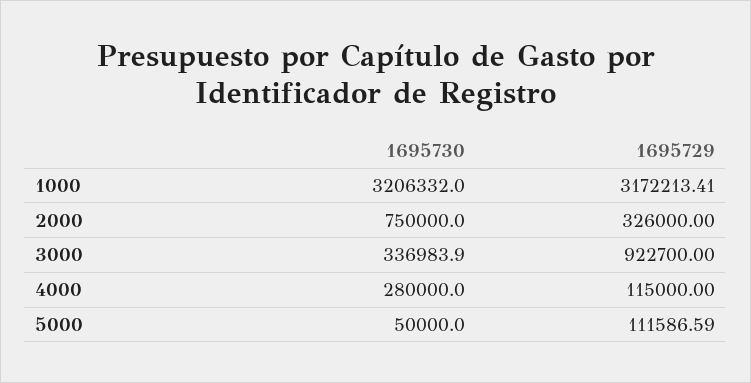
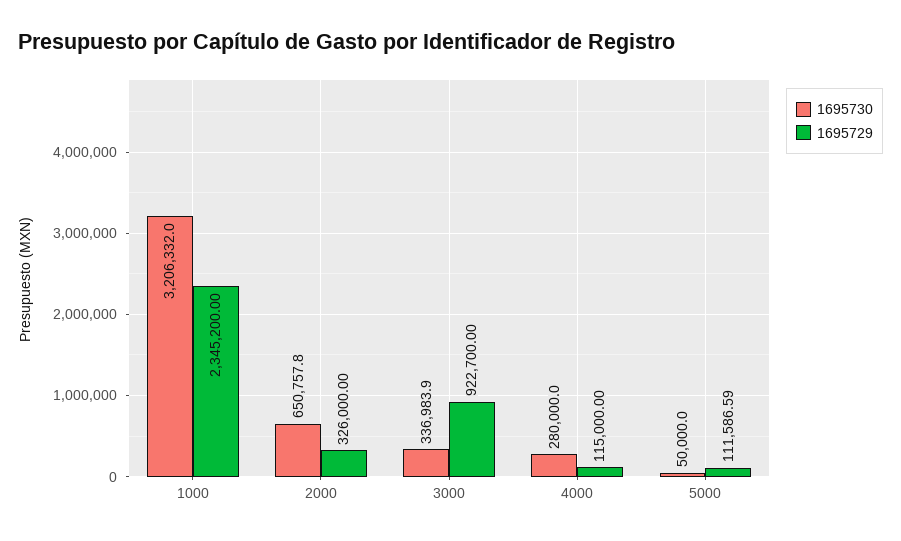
1695729, 1000: 3172213.41 -> 2345200
1695730, 2000: 750000 -> 650757.8

